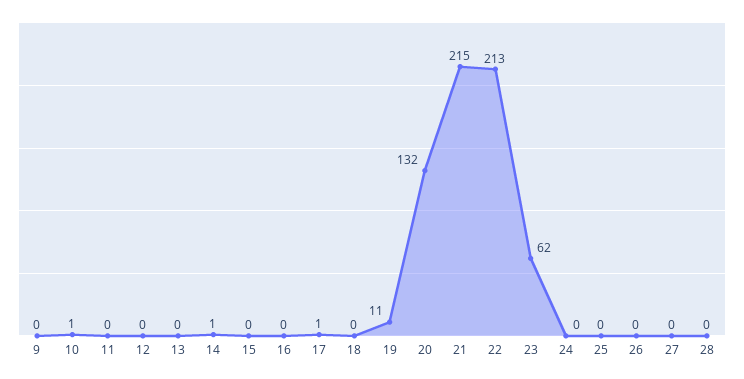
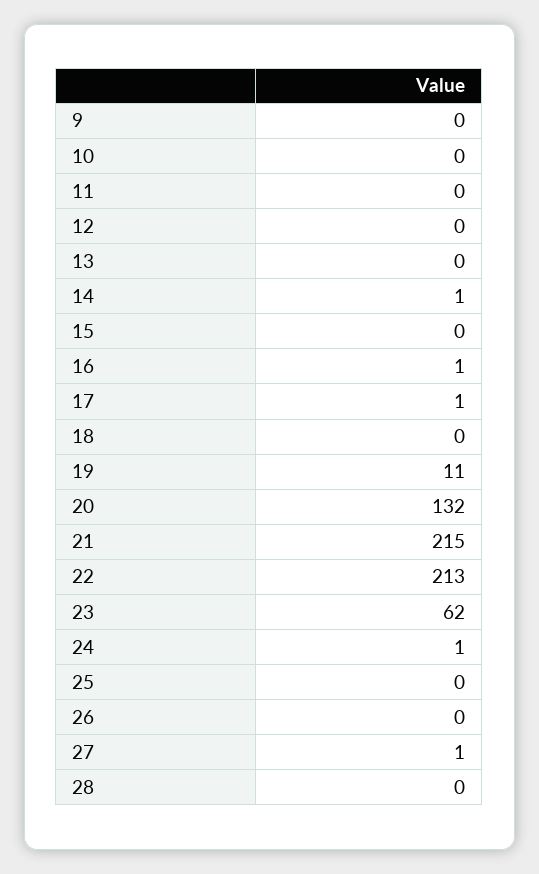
10: 1 -> 0
16: 0 -> 1
24: 0 -> 1
27: 0 -> 1

